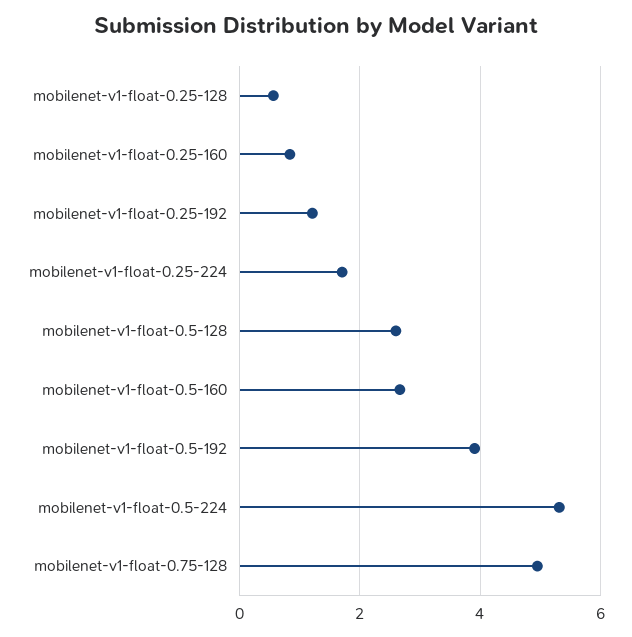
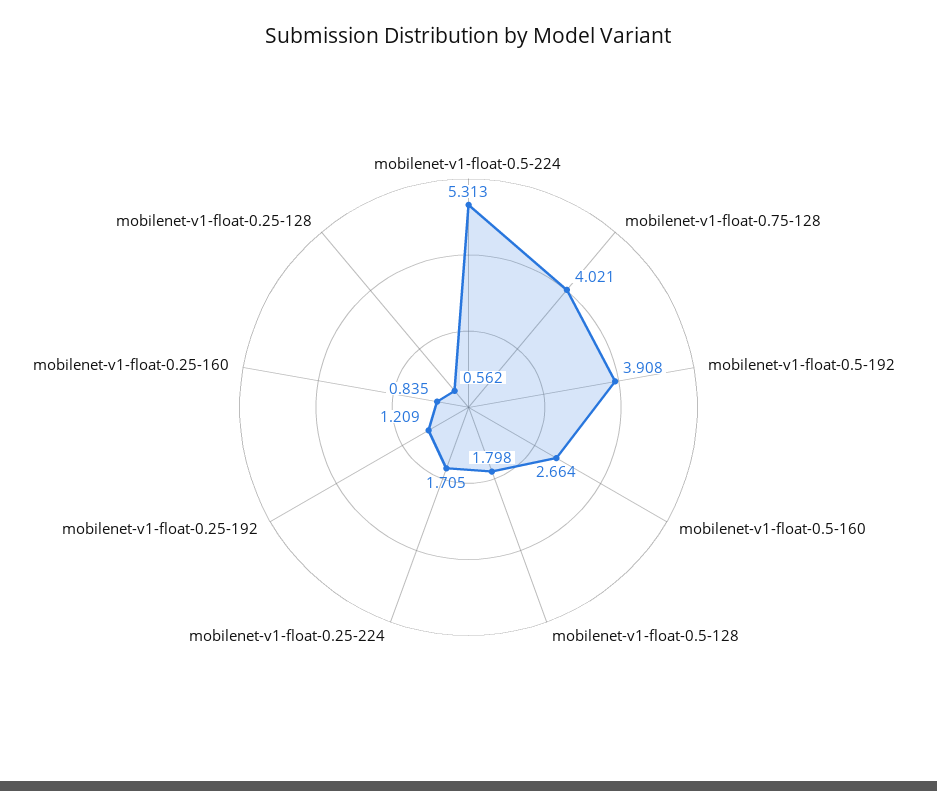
mobilenet-v1-float-0.5-128: 2.6 -> 1.798
mobilenet-v1-float-0.75-128: 5 -> 4.021

